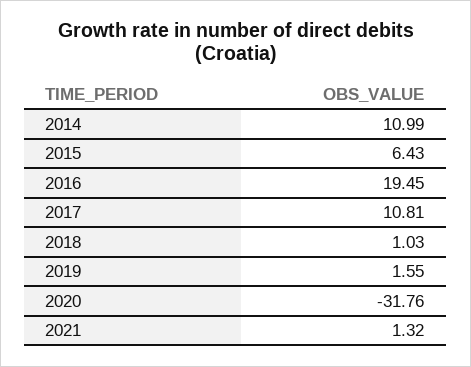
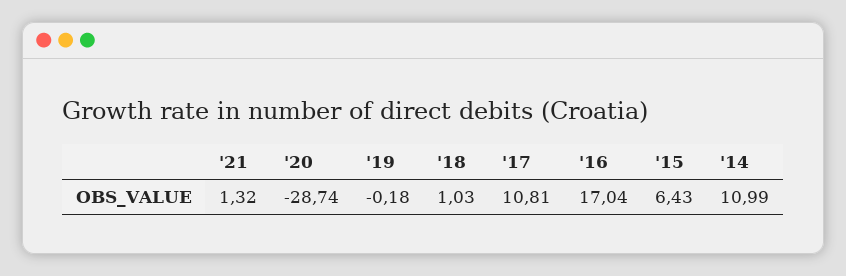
2016: 19.45 -> 17.04
2019: 1.55 -> -0.18
2020: -31.76 -> -28.74

